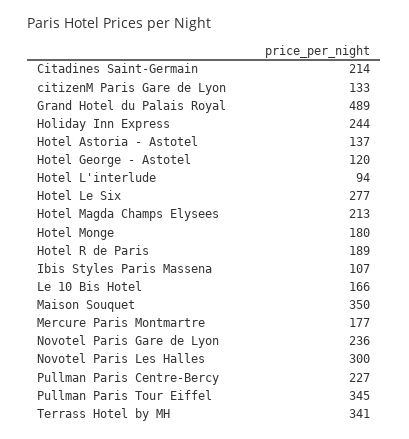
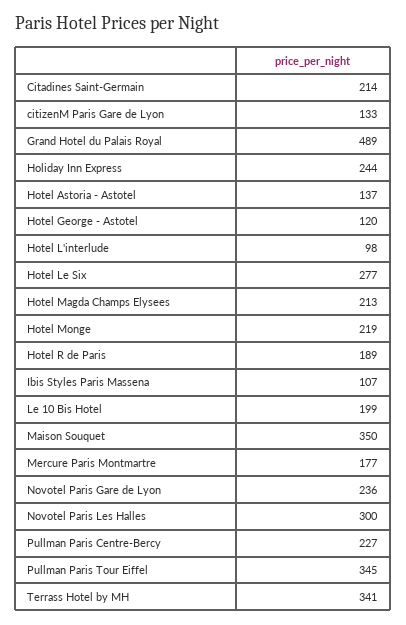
Hotel L'interlude: 94 -> 98
Hotel Monge: 180 -> 219
Le 10 Bis Hotel: 166 -> 199

